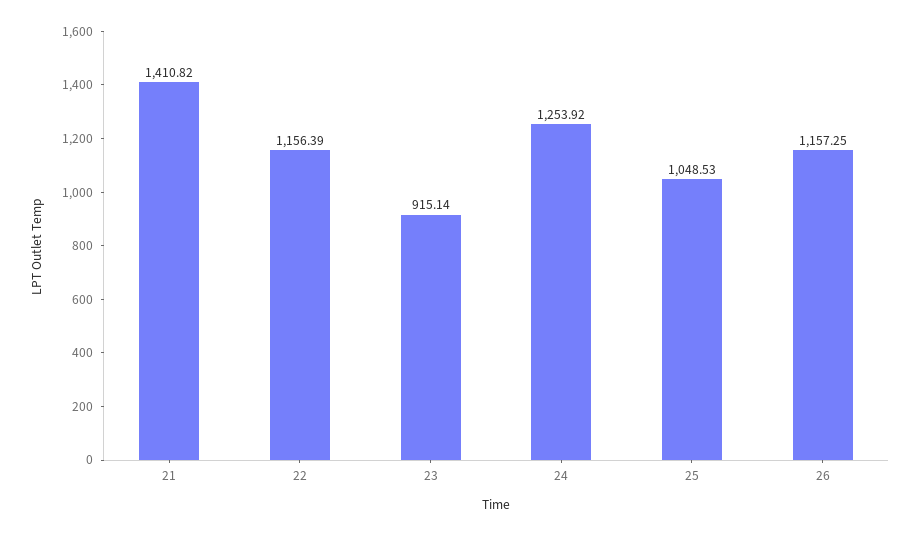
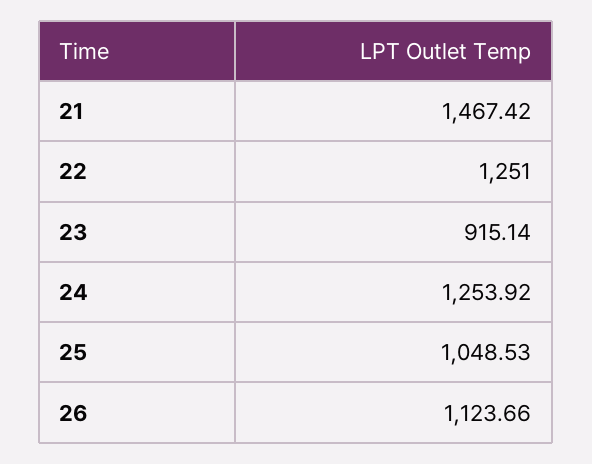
21: 1410.82 -> 1467.42
22: 1156.39 -> 1251
26: 1157.25 -> 1123.66

